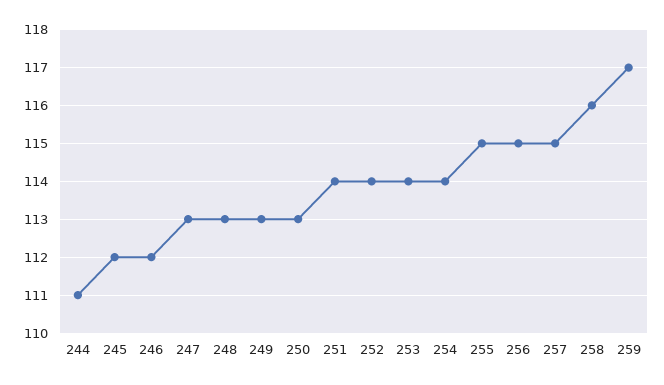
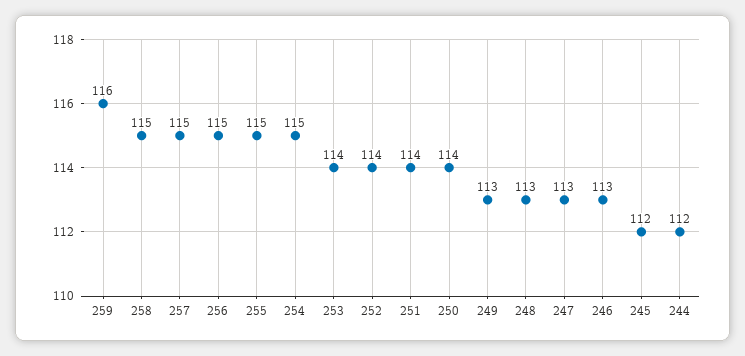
244: 111 -> 112
246: 112 -> 113
250: 113 -> 114
254: 114 -> 115
258: 116 -> 115
259: 117 -> 116

